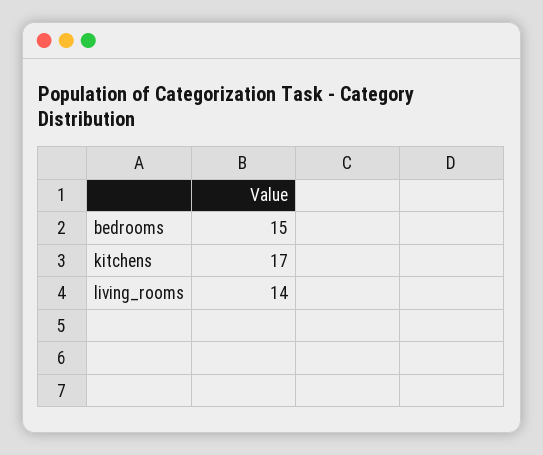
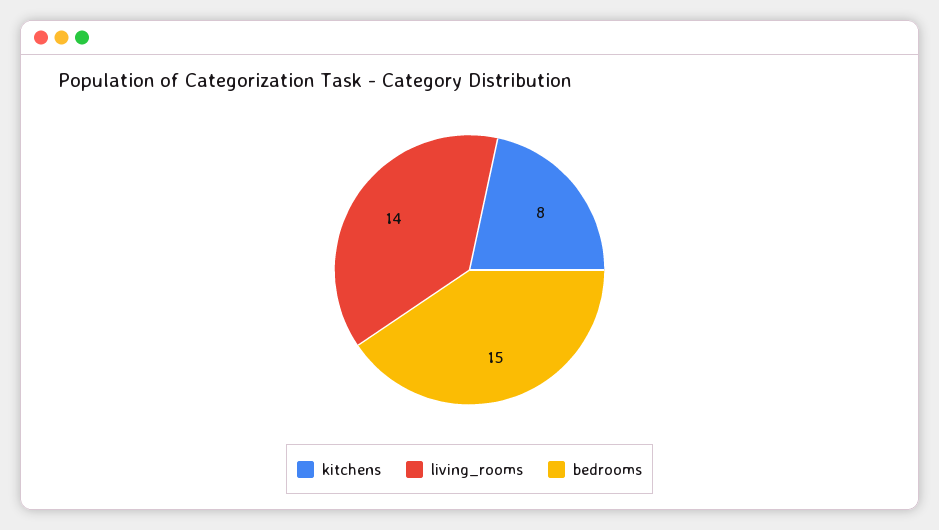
kitchens: 17 -> 8

